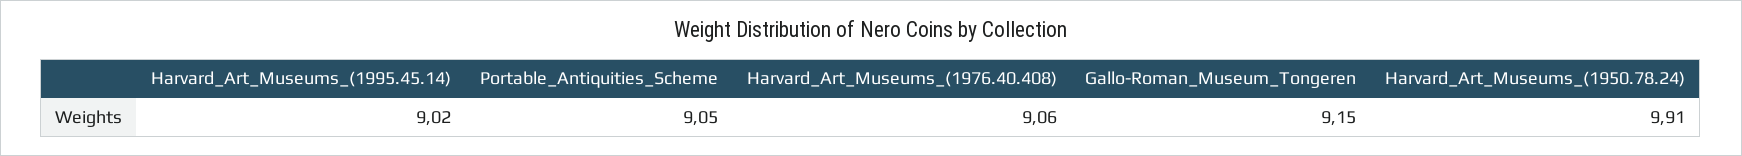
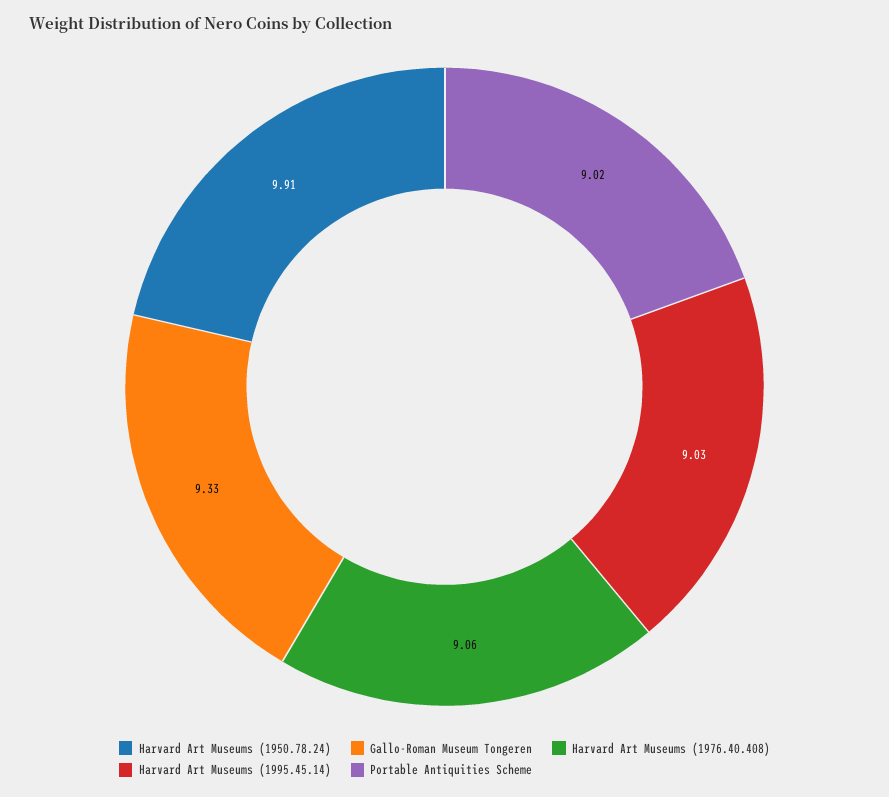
Harvard_Art_Museums_(1995.45.14): 9.02 -> 9.03
Portable_Antiquities_Scheme: 9.05 -> 9.02
Gallo-Roman_Museum_Tongeren: 9.15 -> 9.33

